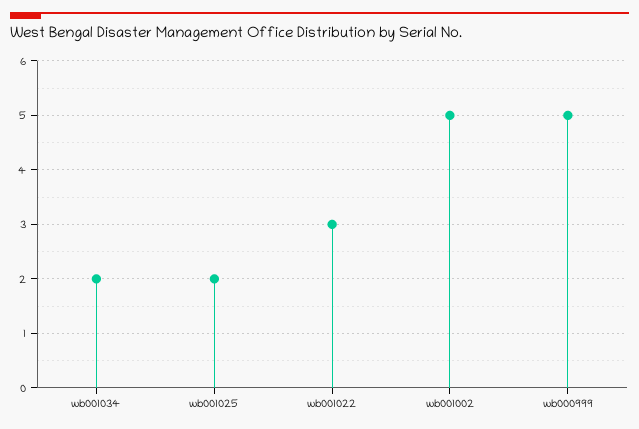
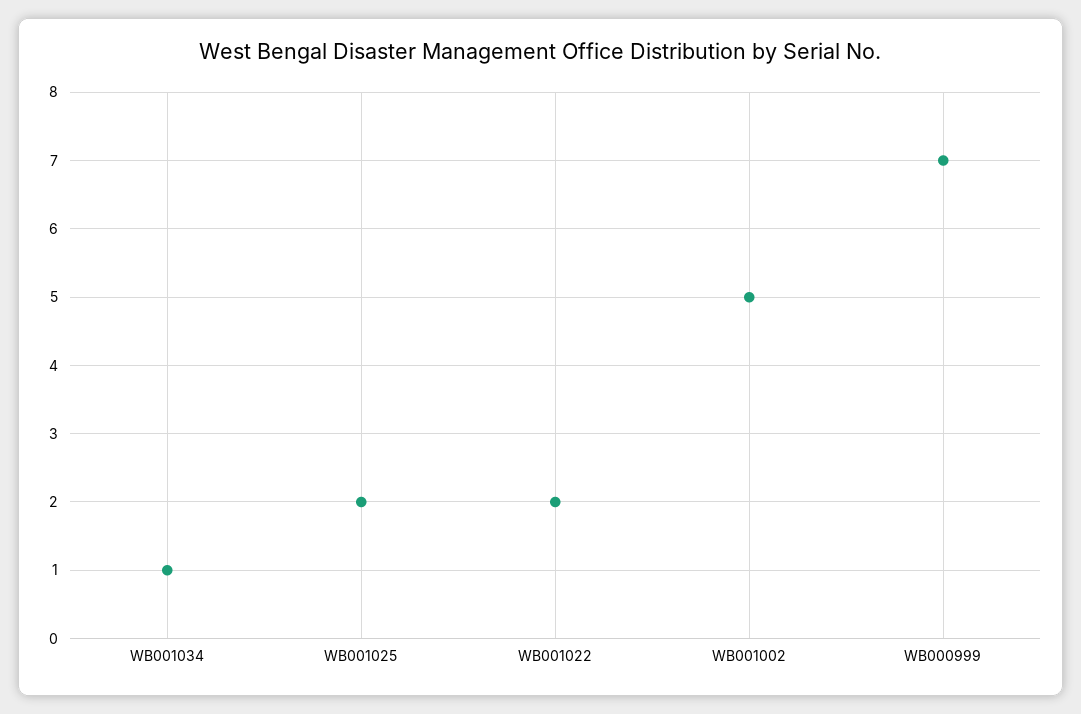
wb001034: 2 -> 1
wb001022: 3 -> 2
wb000999: 5 -> 7

